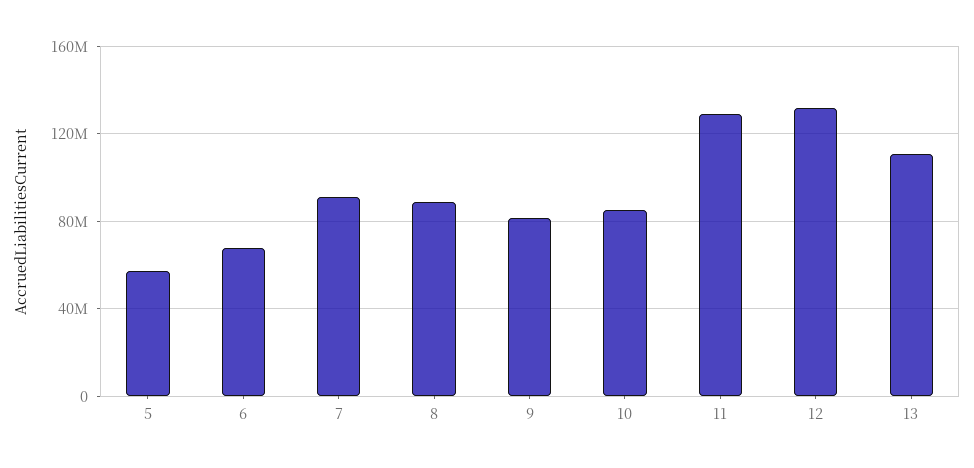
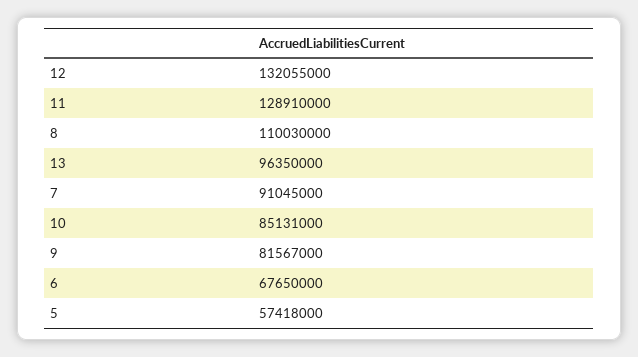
8: 90000000 -> 110030000
13: 110000000 -> 96350000

